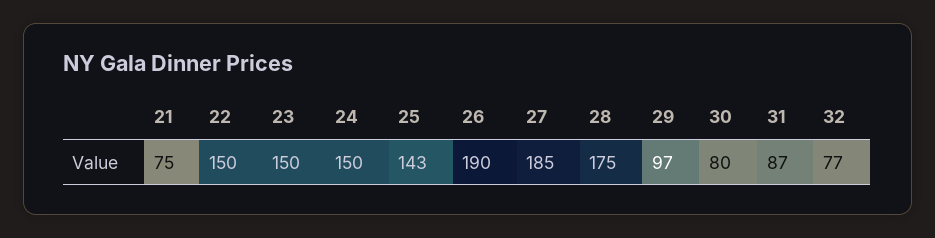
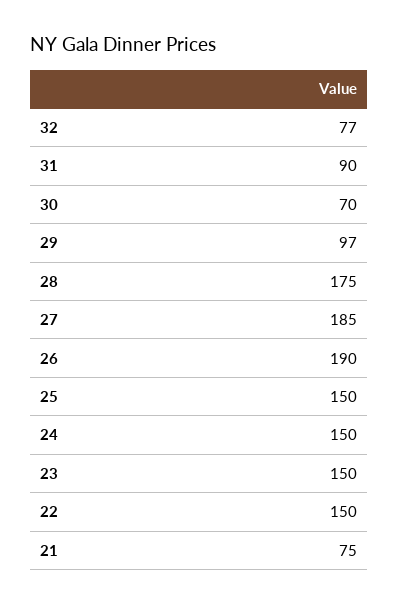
25: 143 -> 150
30: 80 -> 70
31: 87 -> 90

